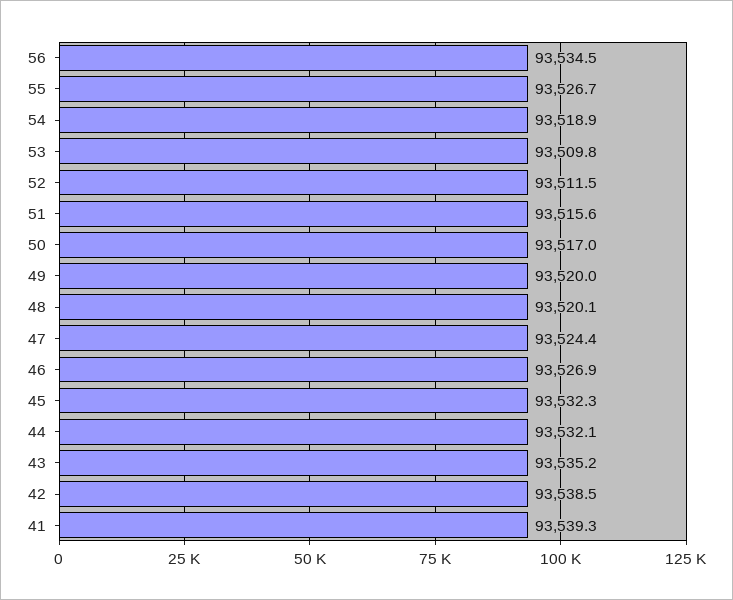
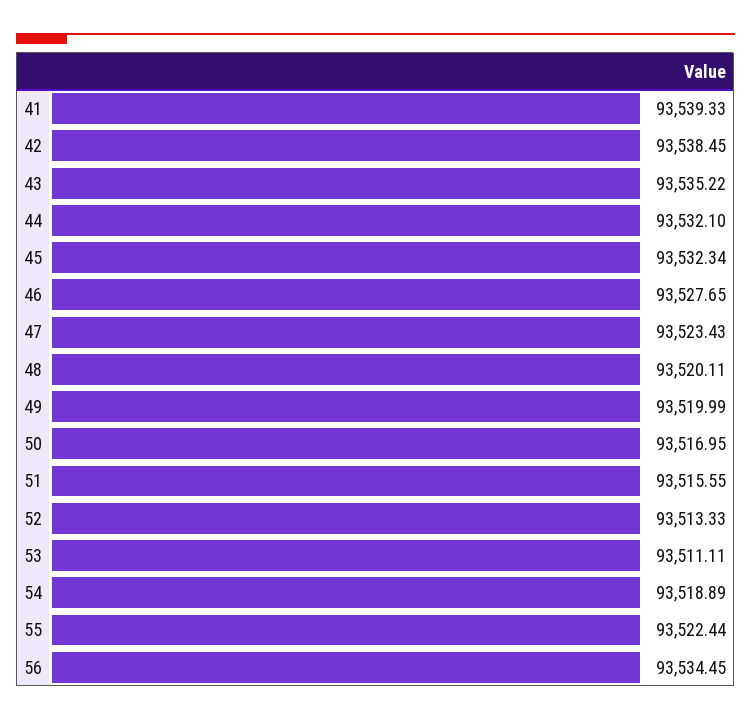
55: 93526.7 -> 93522.44
53: 93509.8 -> 93511.11
52: 93511.5 -> 93513.33
47: 93524.4 -> 93523.43
46: 93526.9 -> 93527.65

